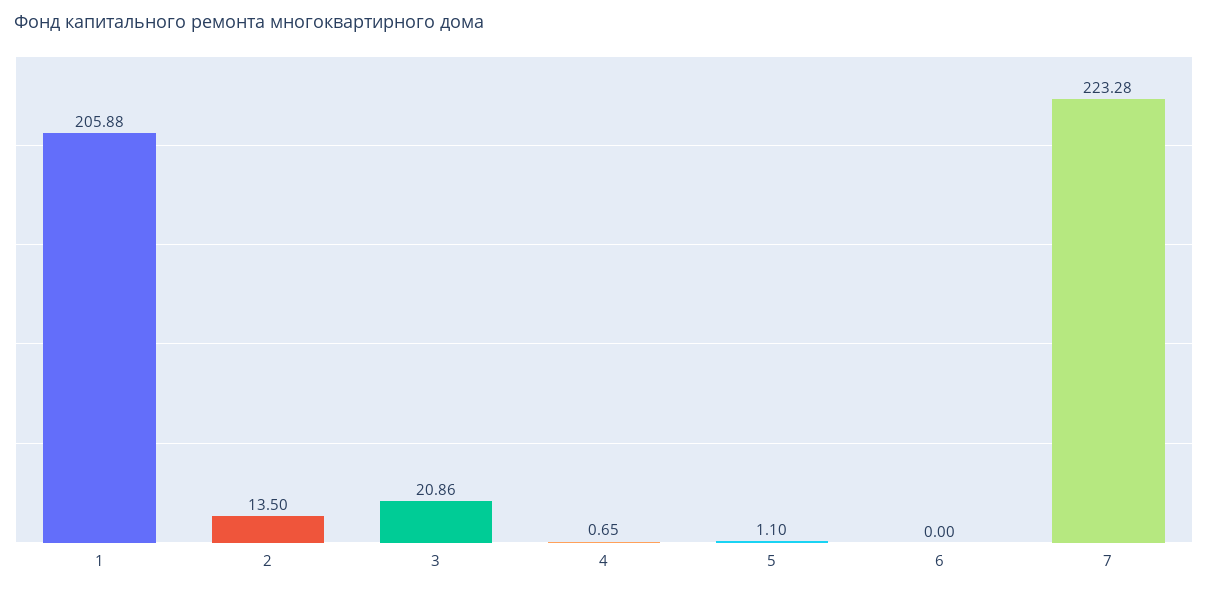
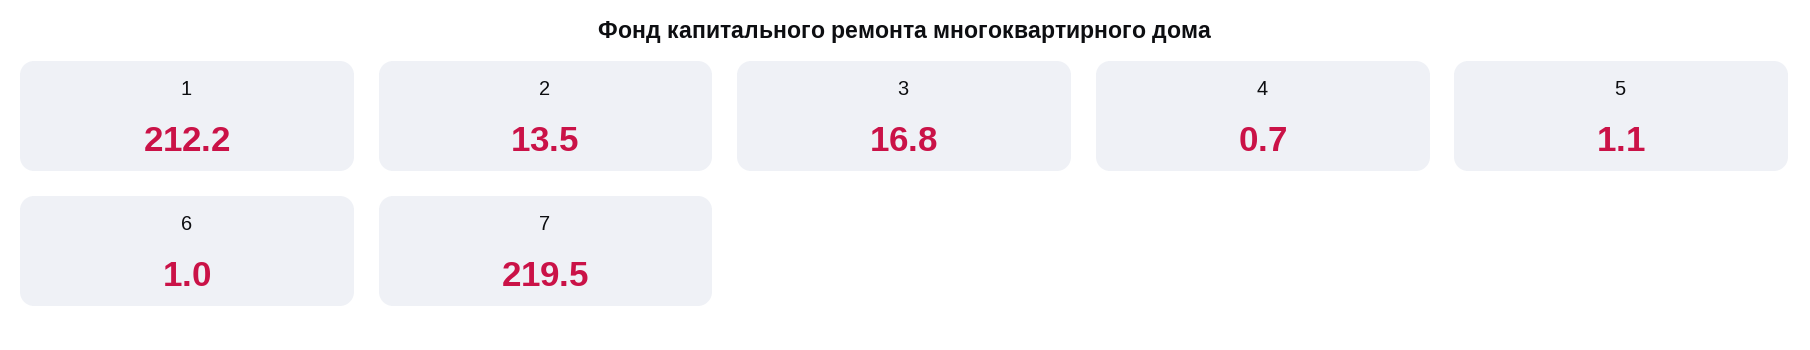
1: 205.88 -> 212.2
3: 20.86 -> 16.8
6: 0 -> 1
7: 223.28 -> 219.5

